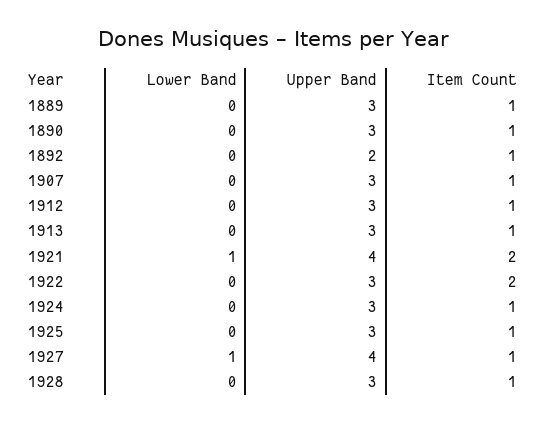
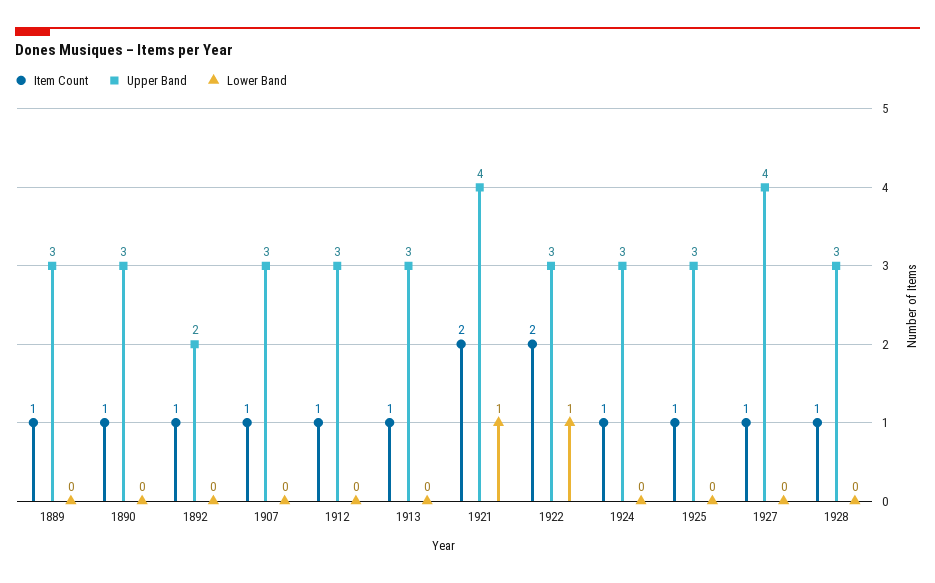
Lower Band, 1922: 0 -> 1
Lower Band, 1927: 1 -> 0

